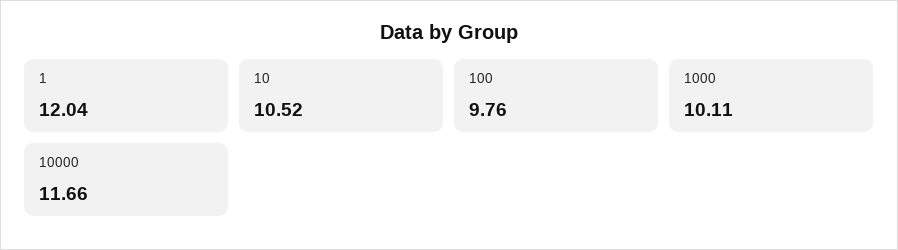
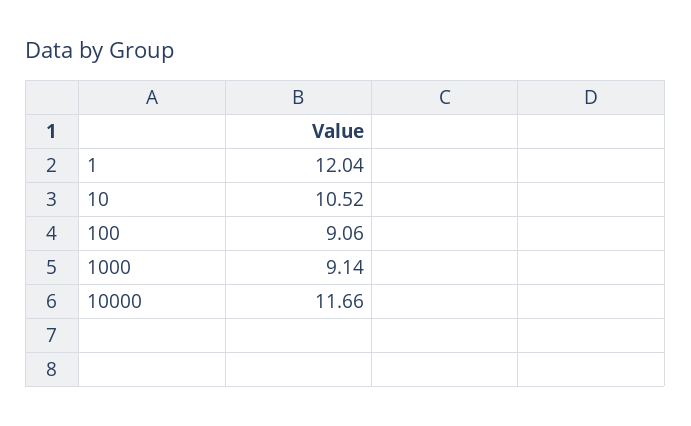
100: 9.76 -> 9.06
1000: 10.11 -> 9.14

